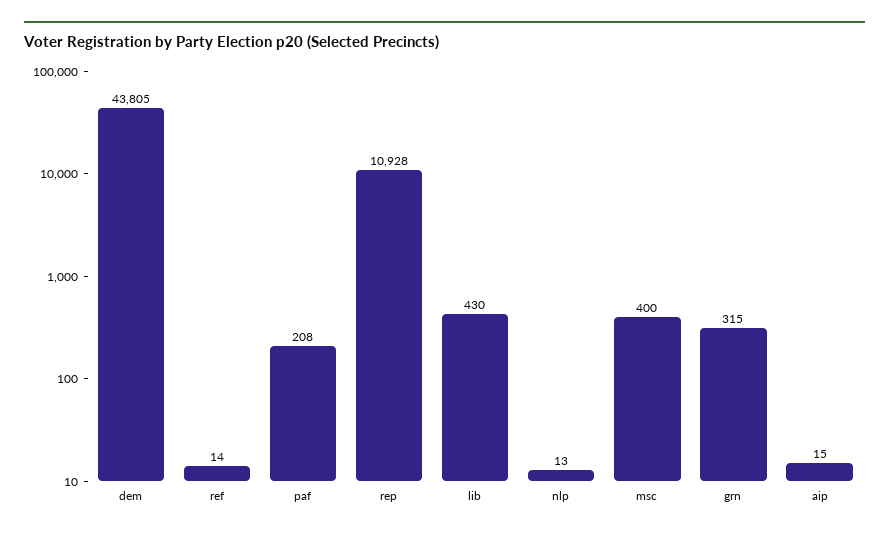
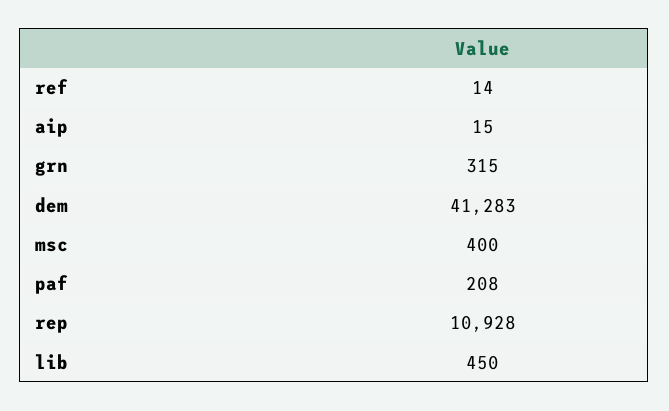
dem: 43805 -> 41283
lib: 430 -> 450
nlp: 13 -> none

